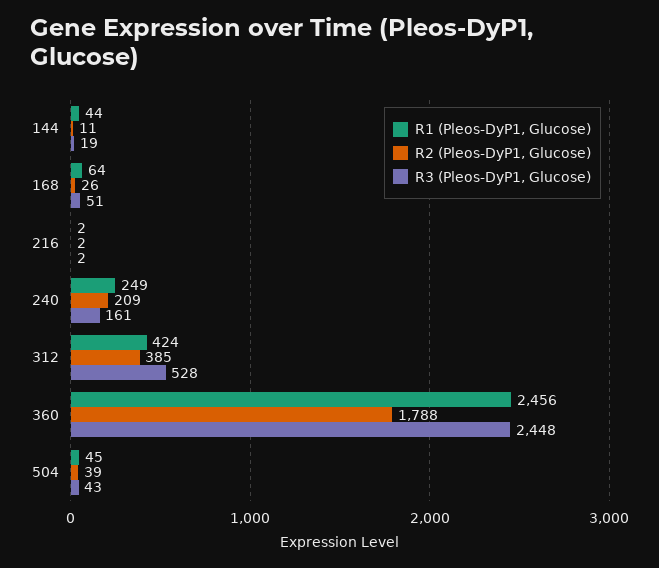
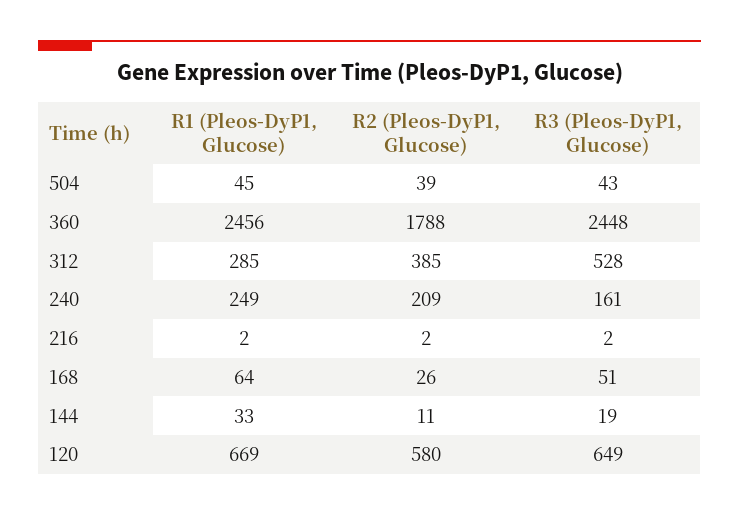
R1 (Pleos-DyP1, Glucose), 144: 44 -> 33
R1 (Pleos-DyP1, Glucose), 312: 424 -> 285
R1 (Pleos-DyP1, Glucose), 120: none -> 669
R2 (Pleos-DyP1, Glucose), 120: none -> 580
R3 (Pleos-DyP1, Glucose), 120: none -> 649

